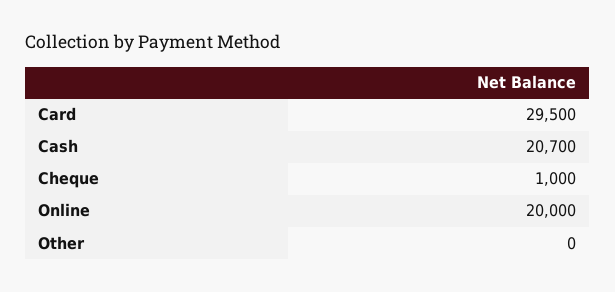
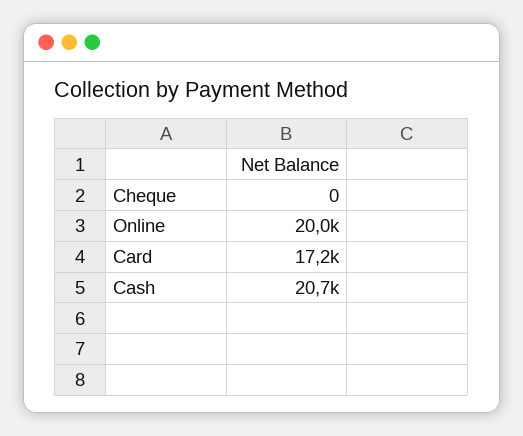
Card: 29500 -> 17200
Cheque: 1000 -> 0
Other: 0 -> none

